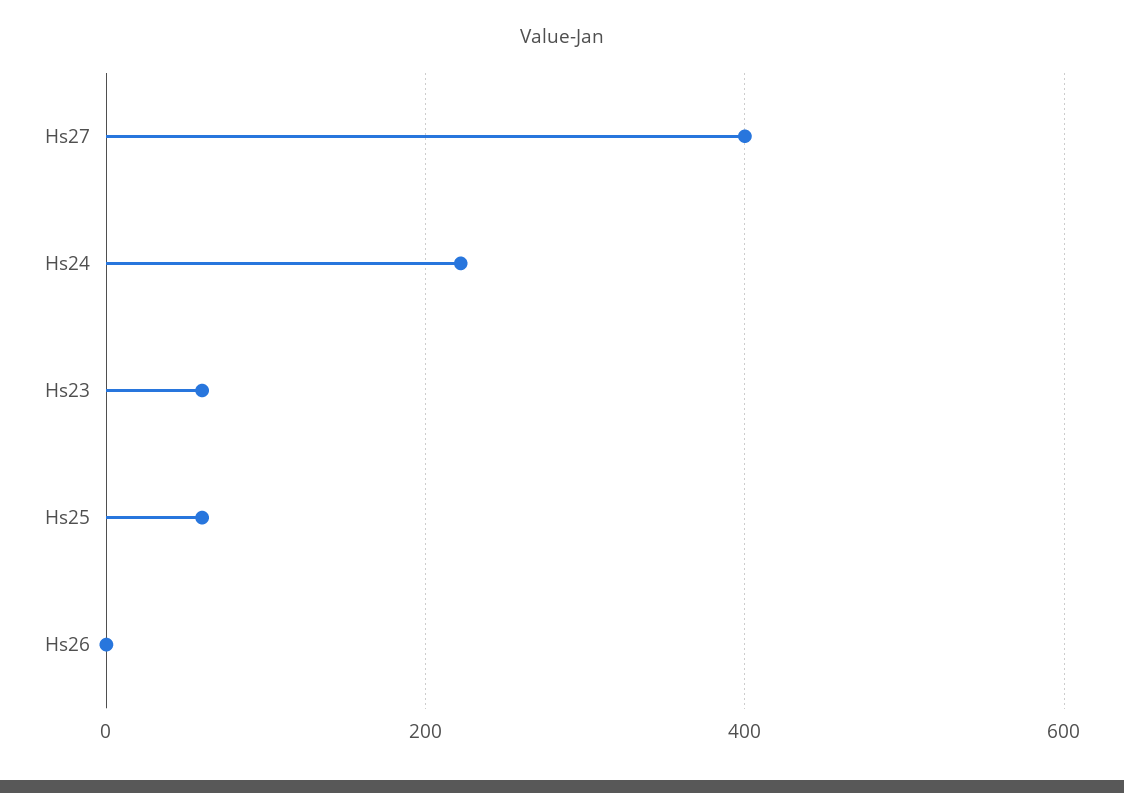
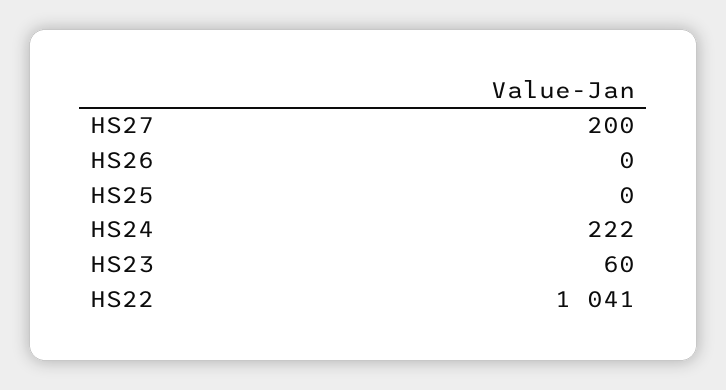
Hs27: 400 -> 200
Hs25: 60 -> 0
HS22: none -> 1041

